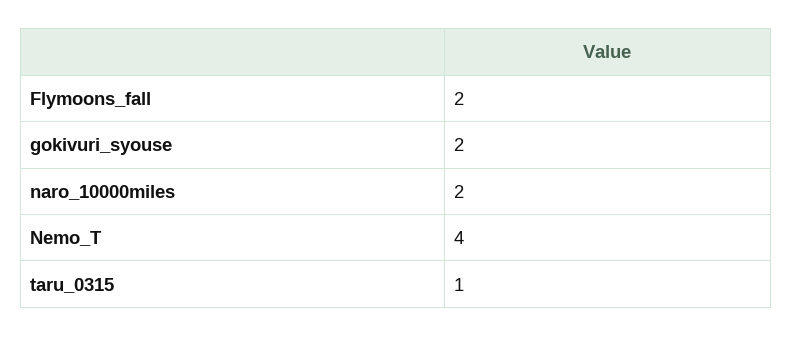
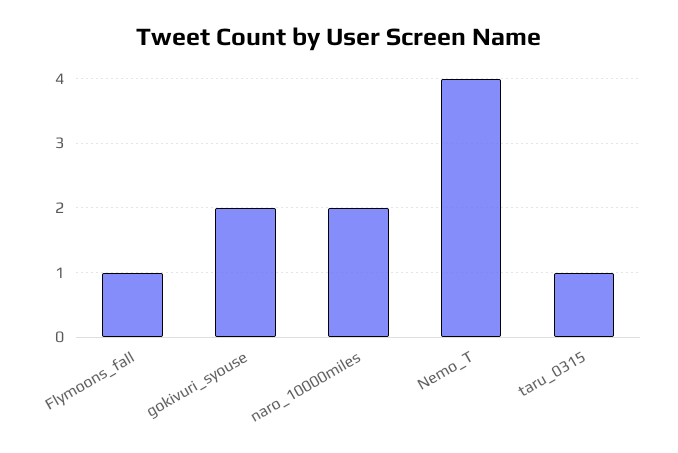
Flymoons_fall: 2 -> 1

